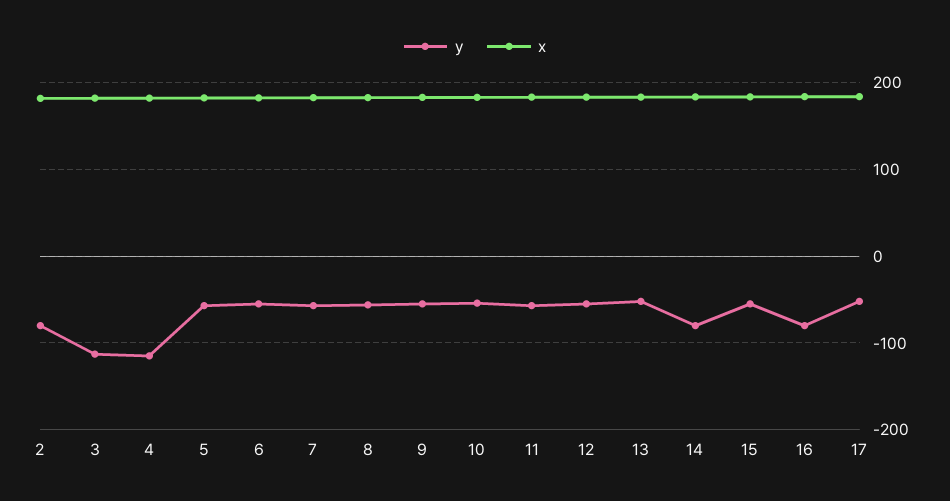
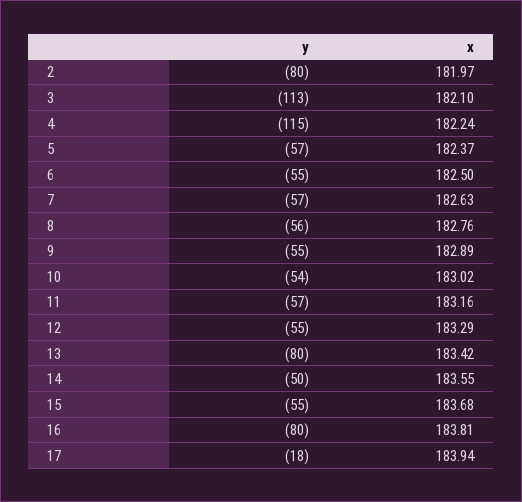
y, 13: -50 -> -80
y, 14: -80 -> -50
y, 17: -50 -> -18

